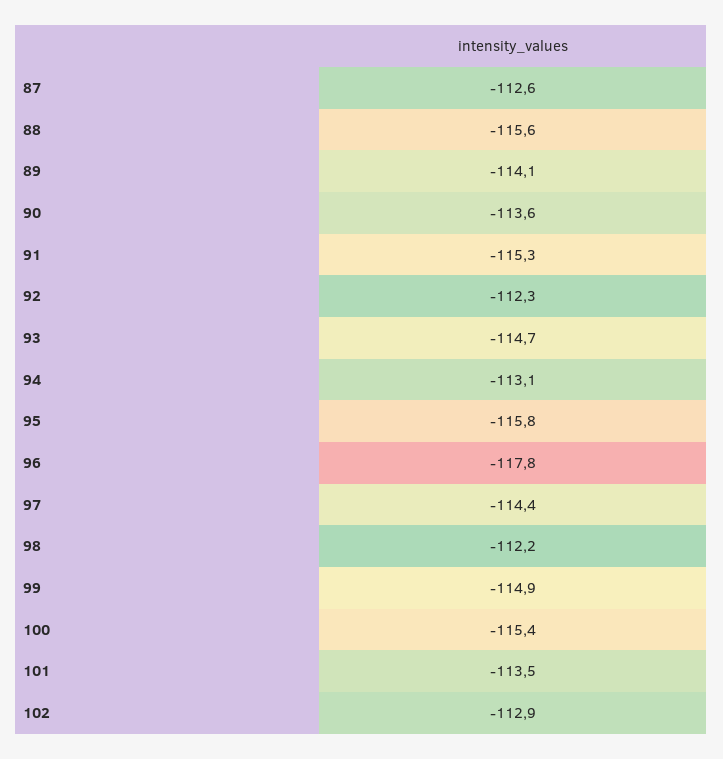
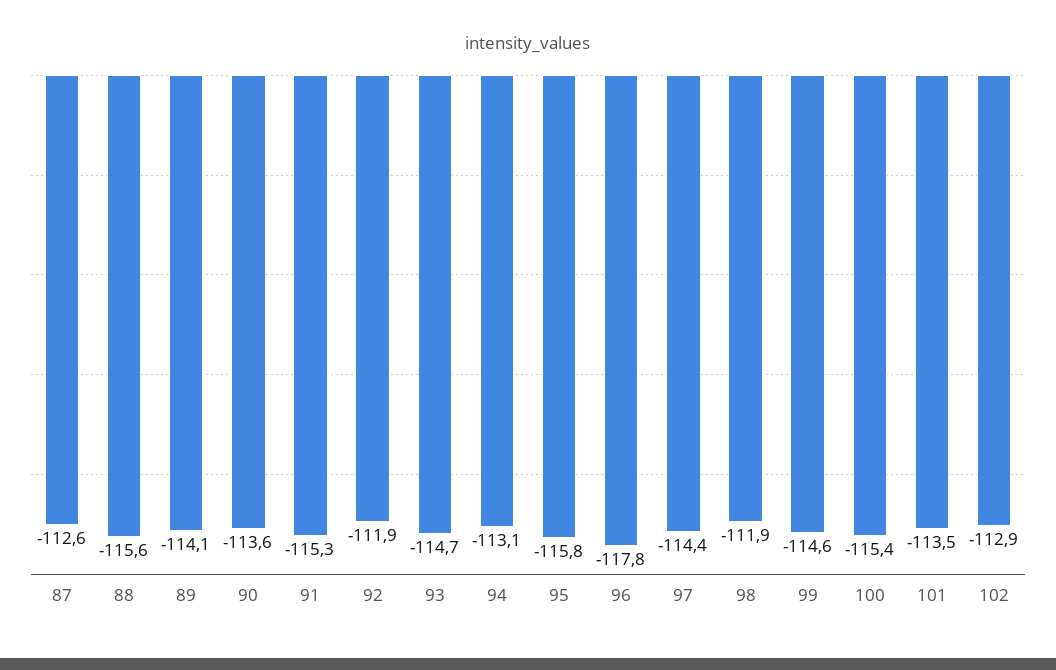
92: -112.3 -> -111.9
98: -112.2 -> -111.9
99: -114.9 -> -114.6

